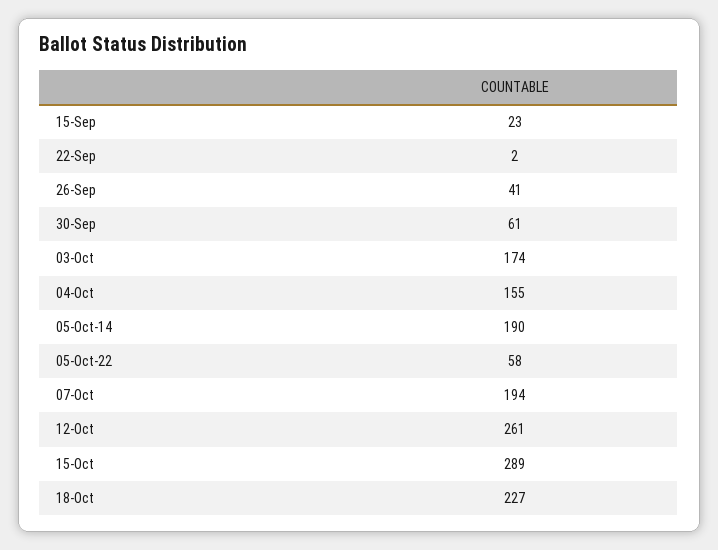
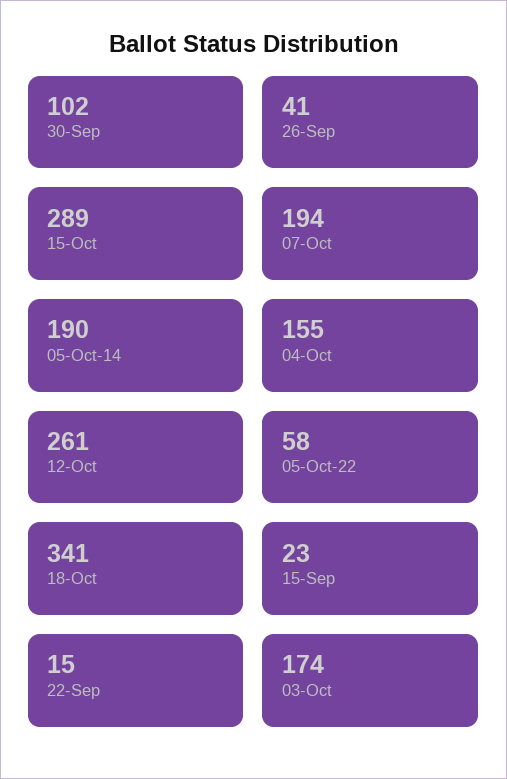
22-Sep: 2 -> 15
30-Sep: 61 -> 102
18-Oct: 227 -> 341

